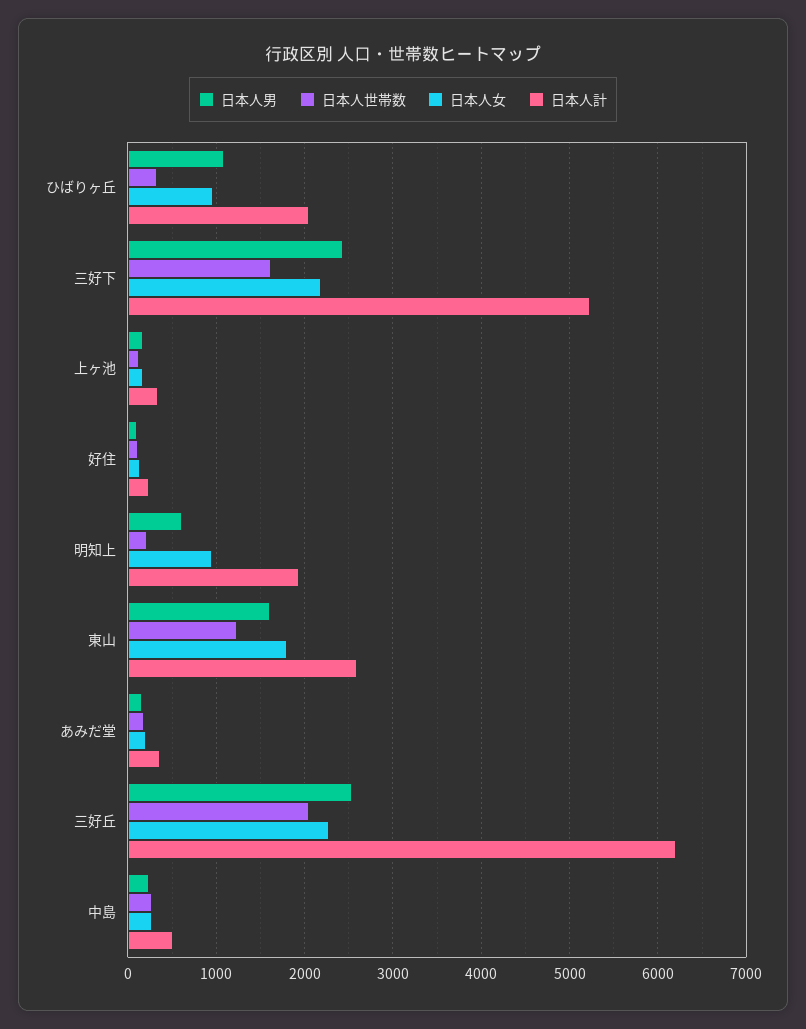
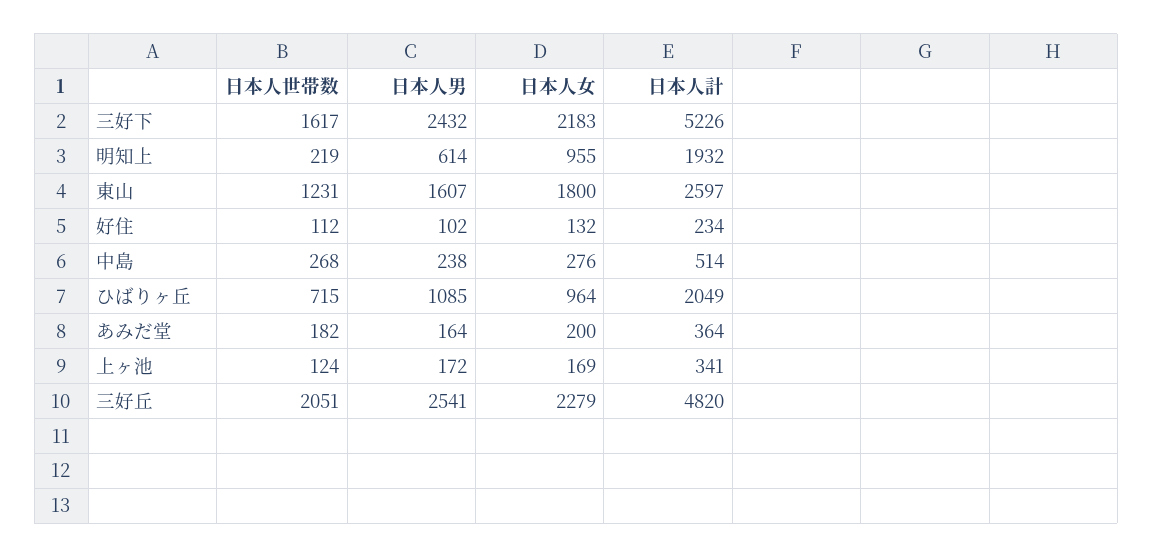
日本人世帯数, ひばりヶ丘: 300 -> 715
日本人計, 三好丘: 6200 -> 4820

